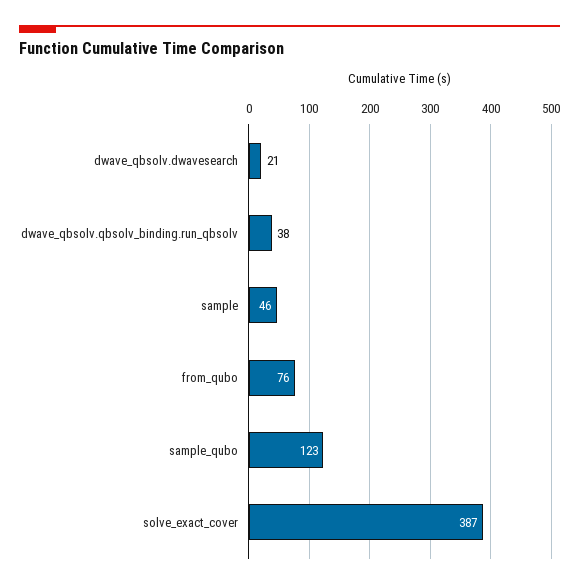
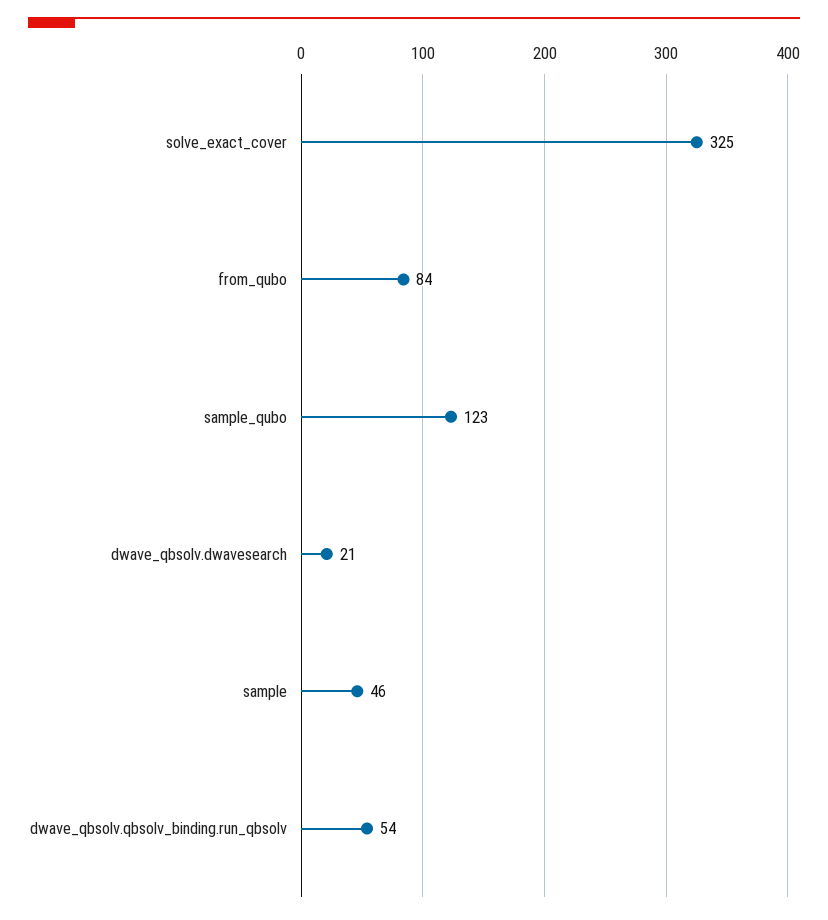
dwave_qbsolv.qbsolv_binding.run_qbsolv: 38 -> 54
from_qubo: 76 -> 84
solve_exact_cover: 387 -> 325

